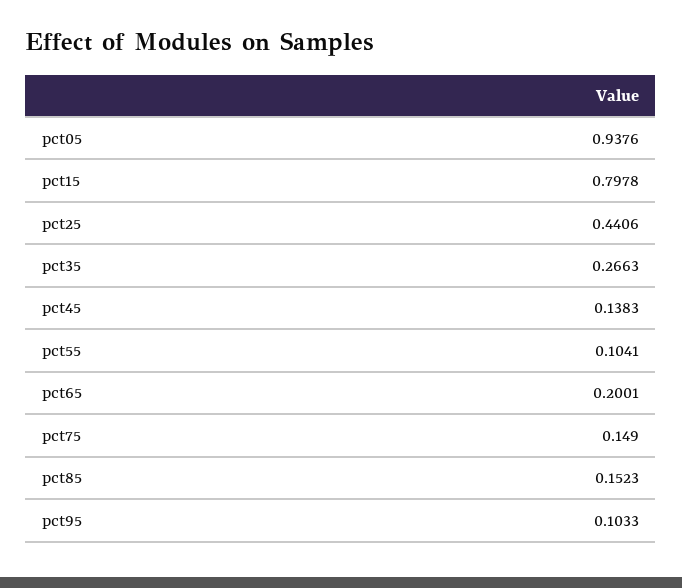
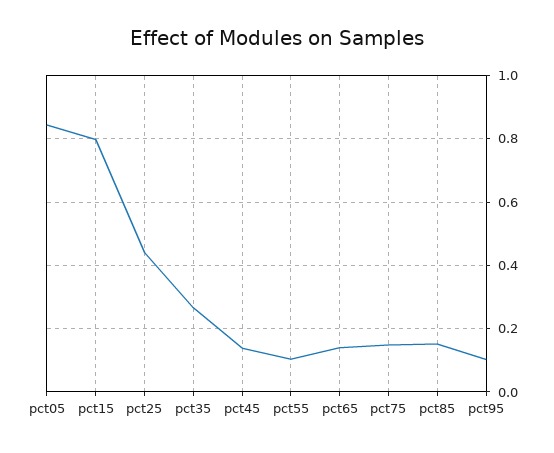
pct05: 0.9376 -> 0.84
pct65: 0.2001 -> 0.14

